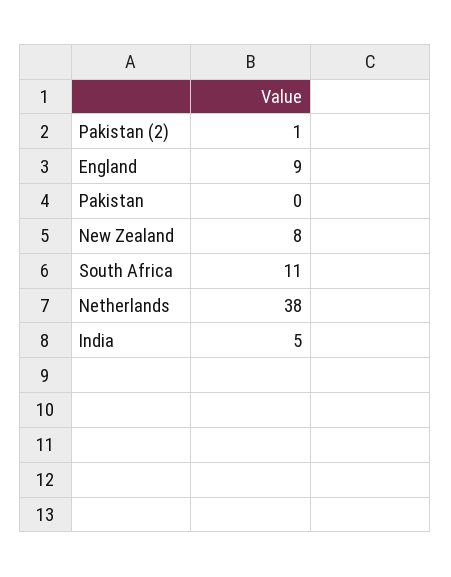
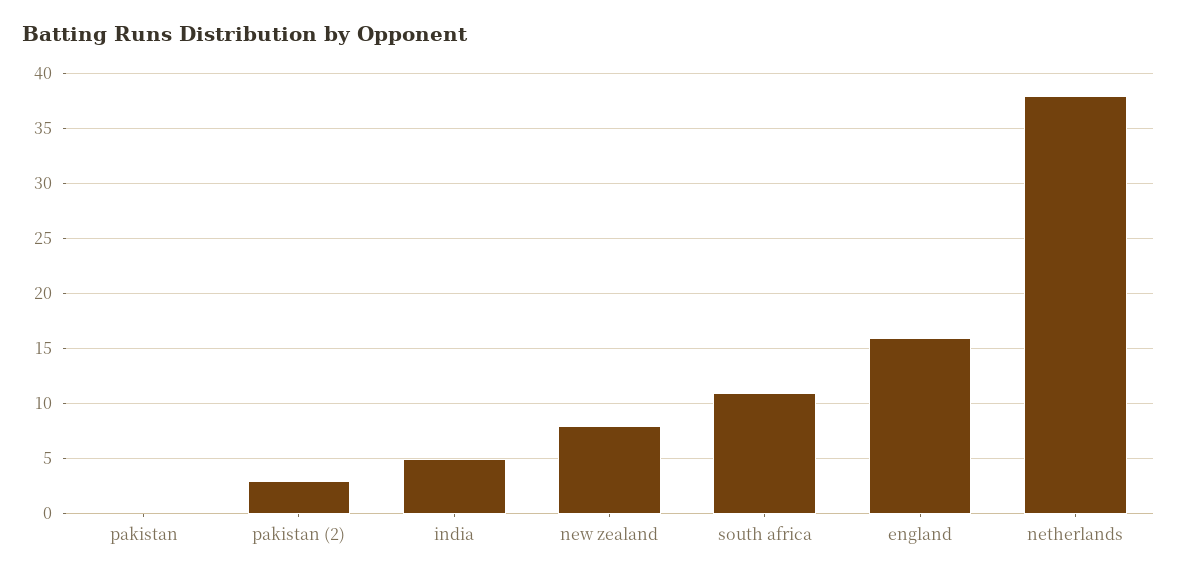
Pakistan (2): 1 -> 3
England: 9 -> 16

